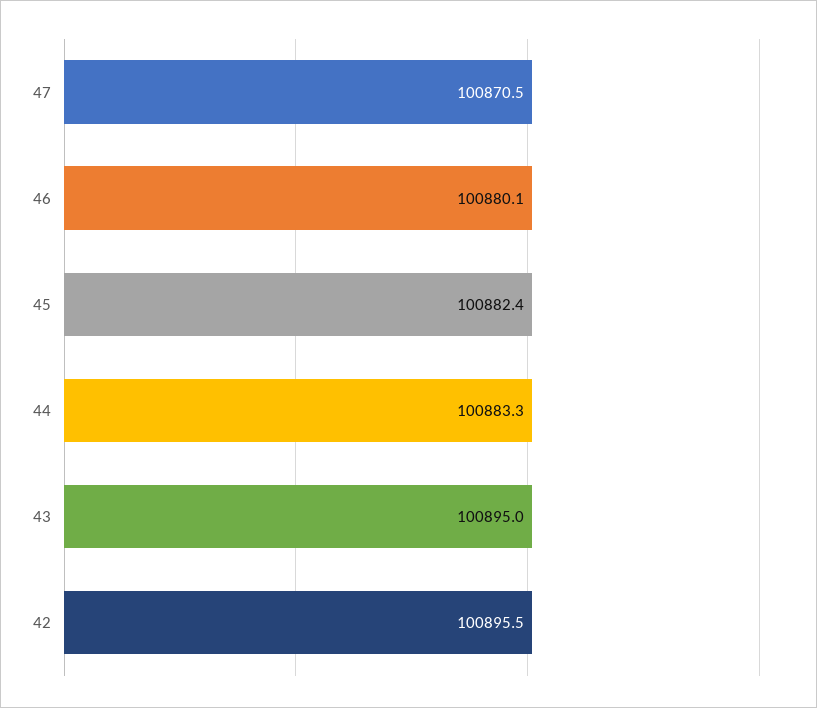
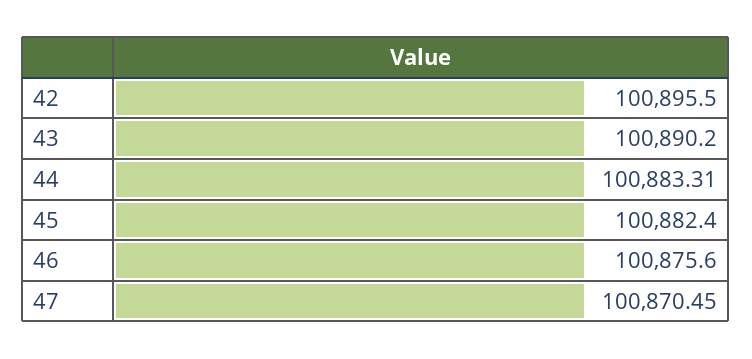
46: 100880.1 -> 100875.6
43: 100895 -> 100890.2

